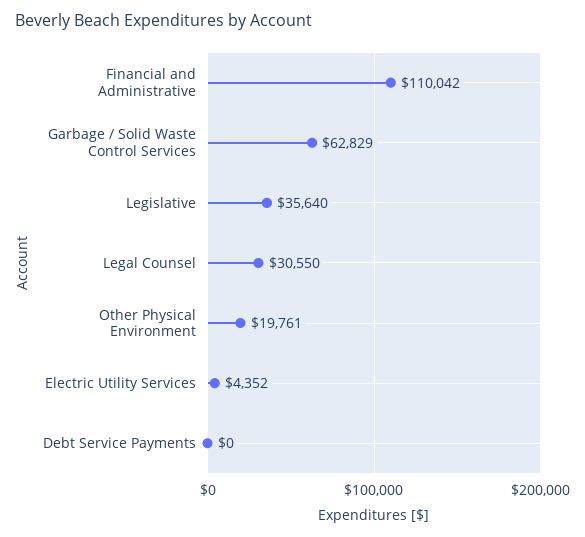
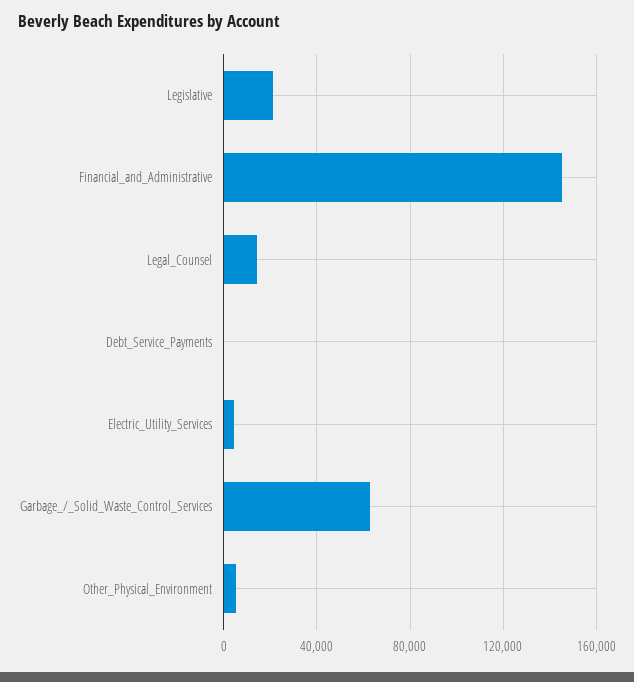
Financial and Administrative: 110042 -> 145000
Legislative: 35640 -> 20000
Legal Counsel: 30550 -> 15000
Other Physical Environment: 19761 -> 5000

